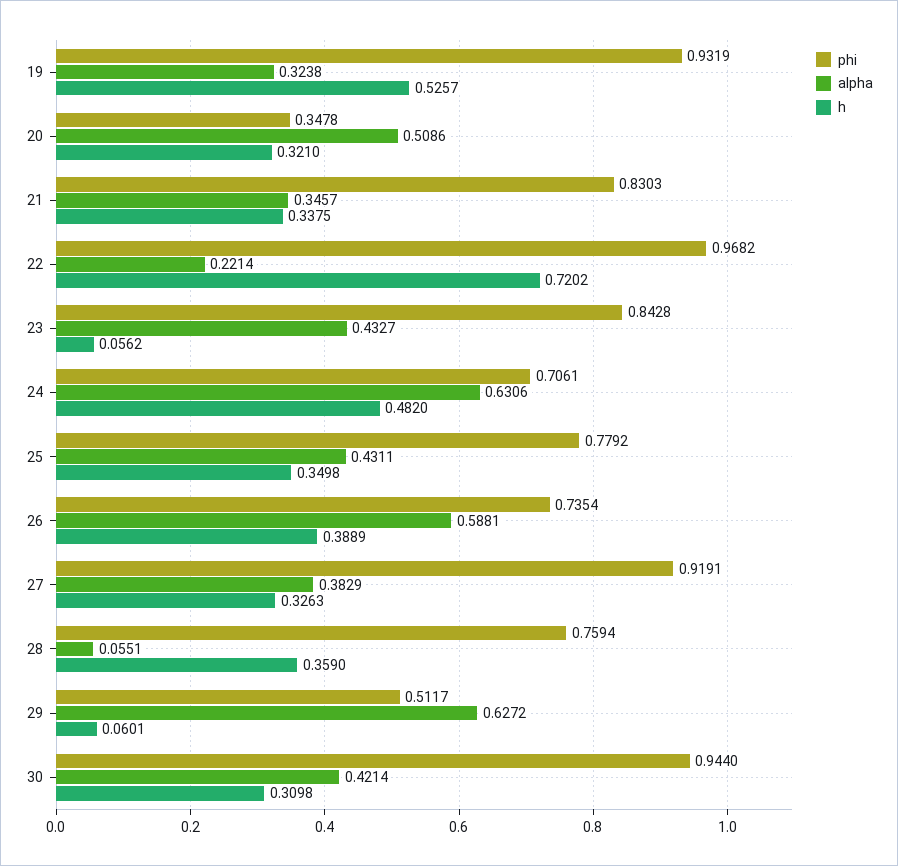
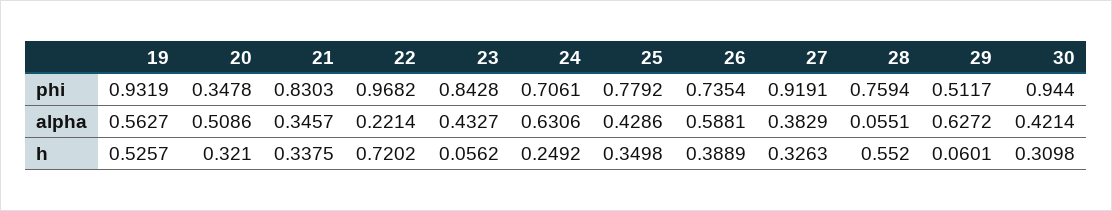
alpha, 19: 0.3238 -> 0.5627
h, 24: 0.482 -> 0.2492
alpha, 25: 0.4311 -> 0.4286
h, 28: 0.359 -> 0.552

